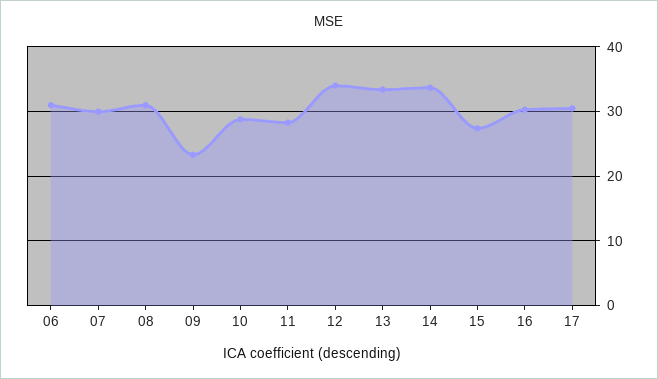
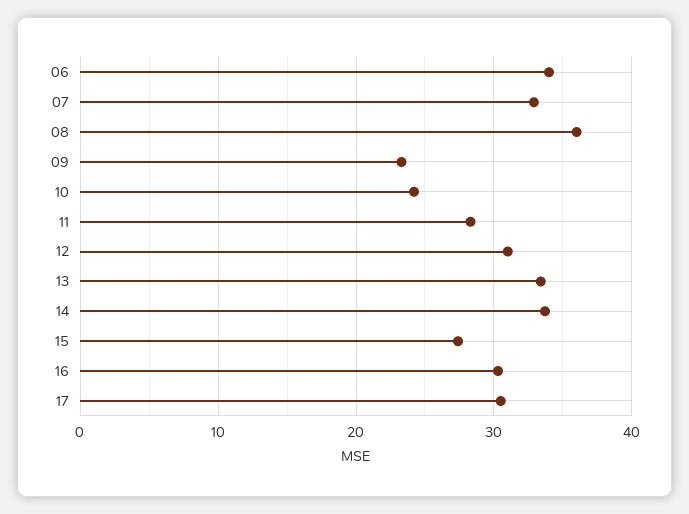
06: 31 -> 34
07: 30 -> 33
08: 31 -> 36
10: 29 -> 24
12: 34 -> 31

